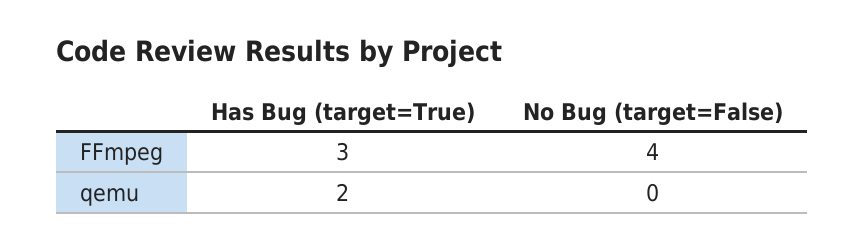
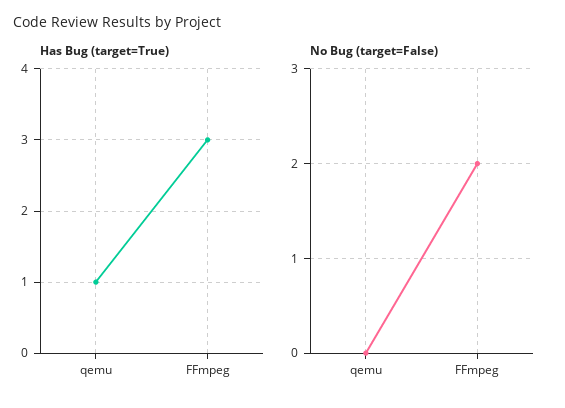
No Bug (target=False), FFmpeg: 4 -> 2
Has Bug (target=True), qemu: 2 -> 1

